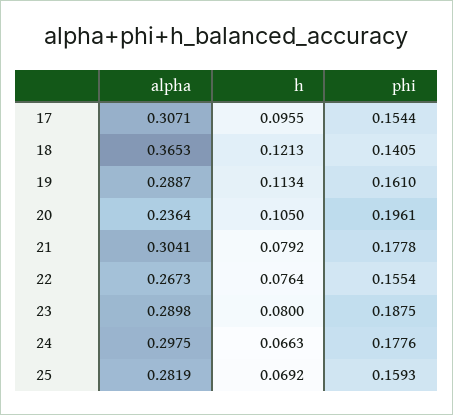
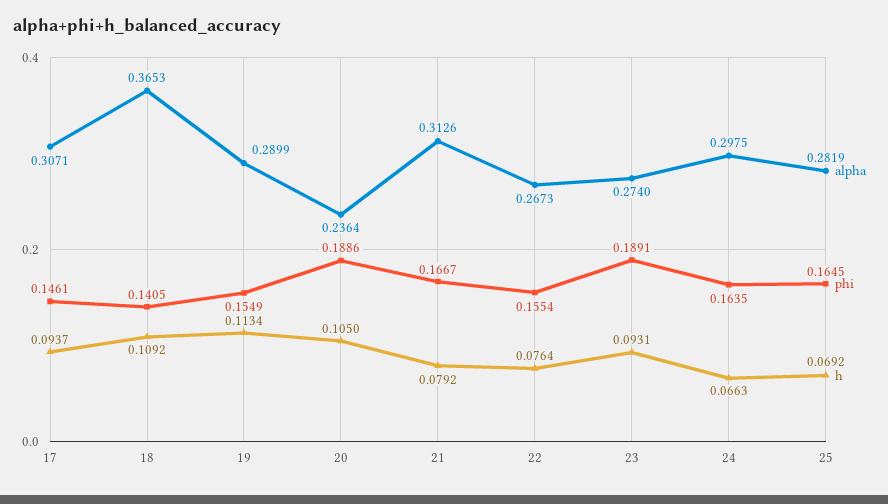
h, 17: 0.0955 -> 0.0937
phi, 17: 0.1544 -> 0.1461
h, 18: 0.1213 -> 0.1092
alpha, 19: 0.2887 -> 0.2899
phi, 19: 0.161 -> 0.1549
phi, 20: 0.1961 -> 0.1886
alpha, 21: 0.3041 -> 0.3126
phi, 21: 0.1778 -> 0.1667
alpha, 23: 0.2898 -> 0.274
h, 23: 0.08 -> 0.0931
phi, 23: 0.1875 -> 0.1891
phi, 24: 0.1776 -> 0.1635
phi, 25: 0.1593 -> 0.1645

